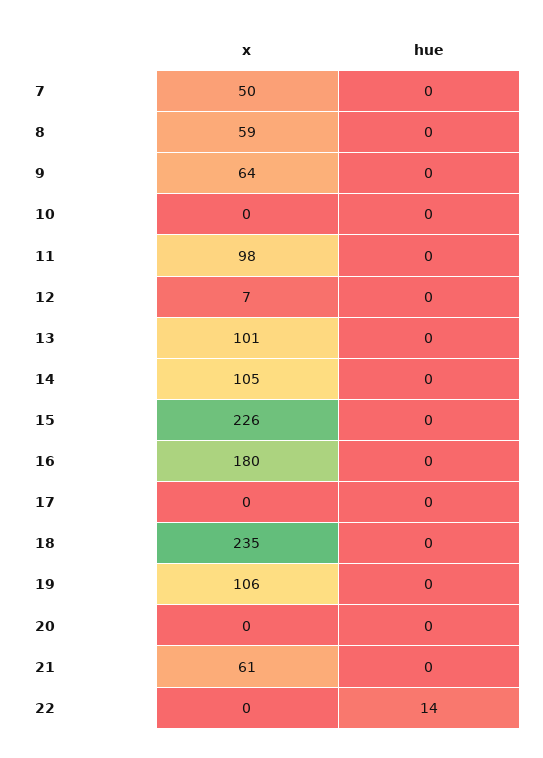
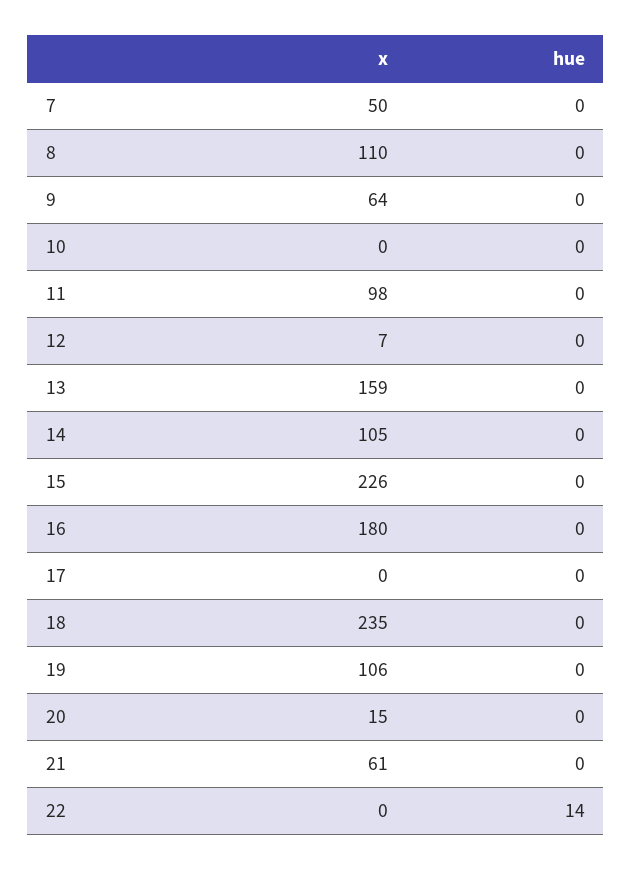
x, 8: 59 -> 110
x, 13: 101 -> 159
x, 20: 0 -> 15

